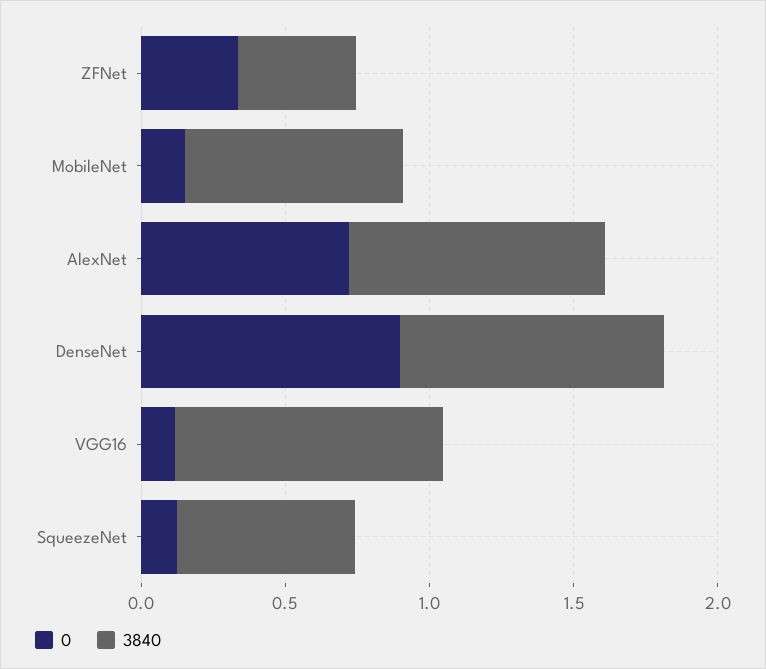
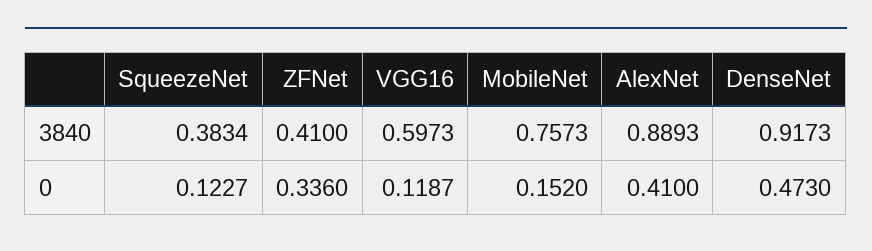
0, AlexNet: 0.7 -> 0.41
0, DenseNet: 0.9 -> 0.473
3840, VGG16: 0.9 -> 0.5973
3840, SqueezeNet: 0.6 -> 0.3834

